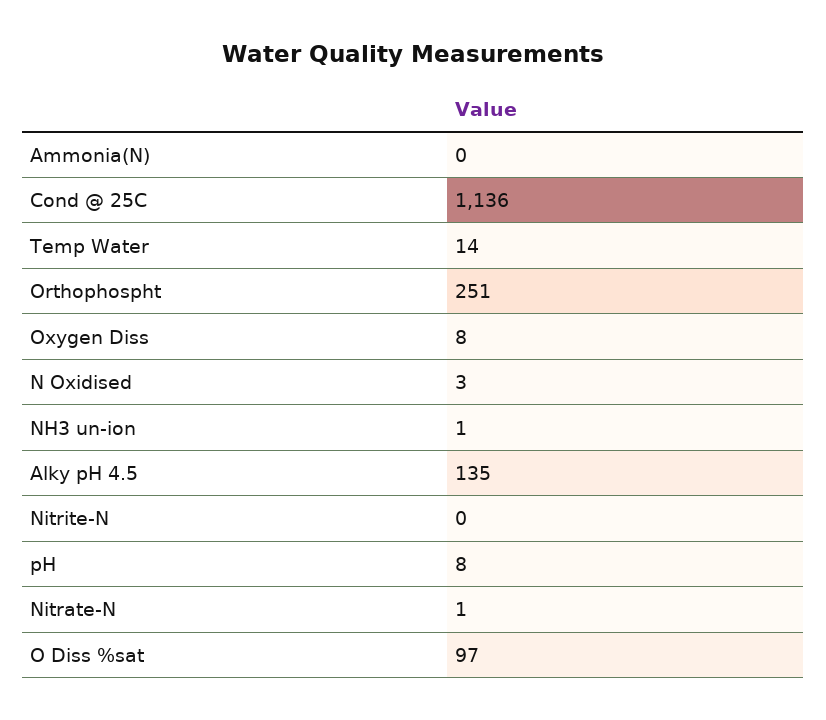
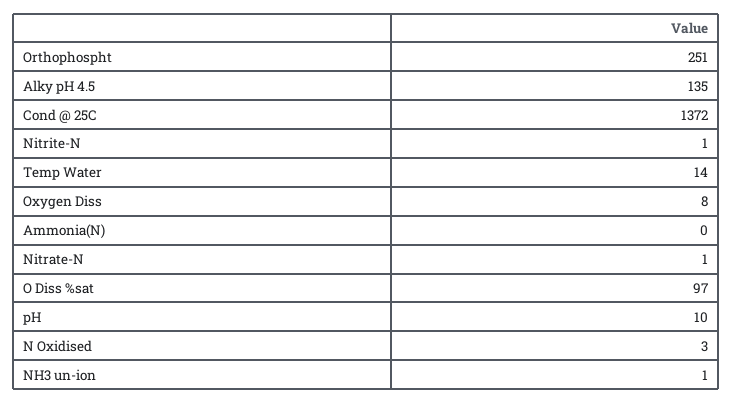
Cond @ 25C: 1136 -> 1372
Nitrite-N: 0 -> 1
pH: 8 -> 10

